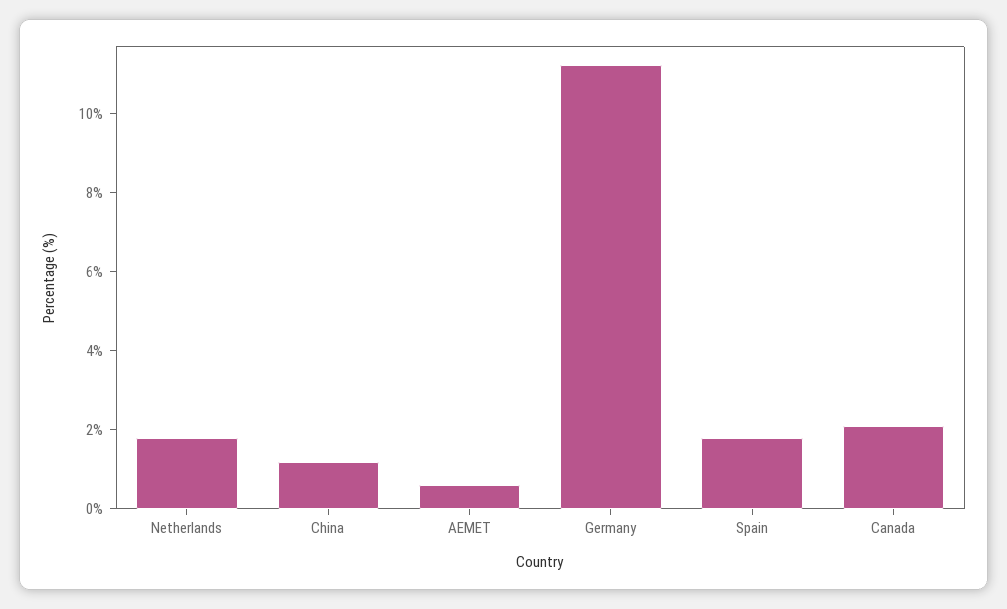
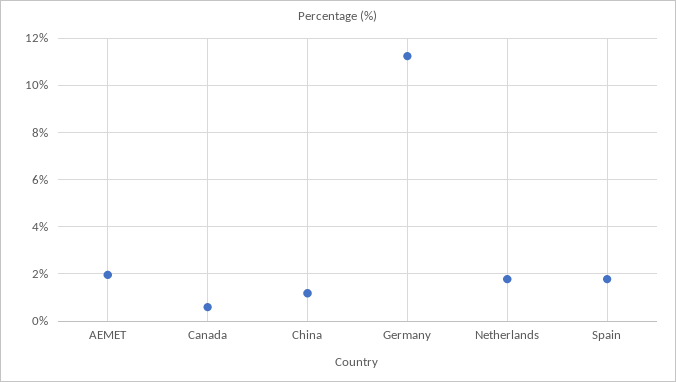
AEMET: 0.5 -> 2
Canada: 2 -> 0.5

